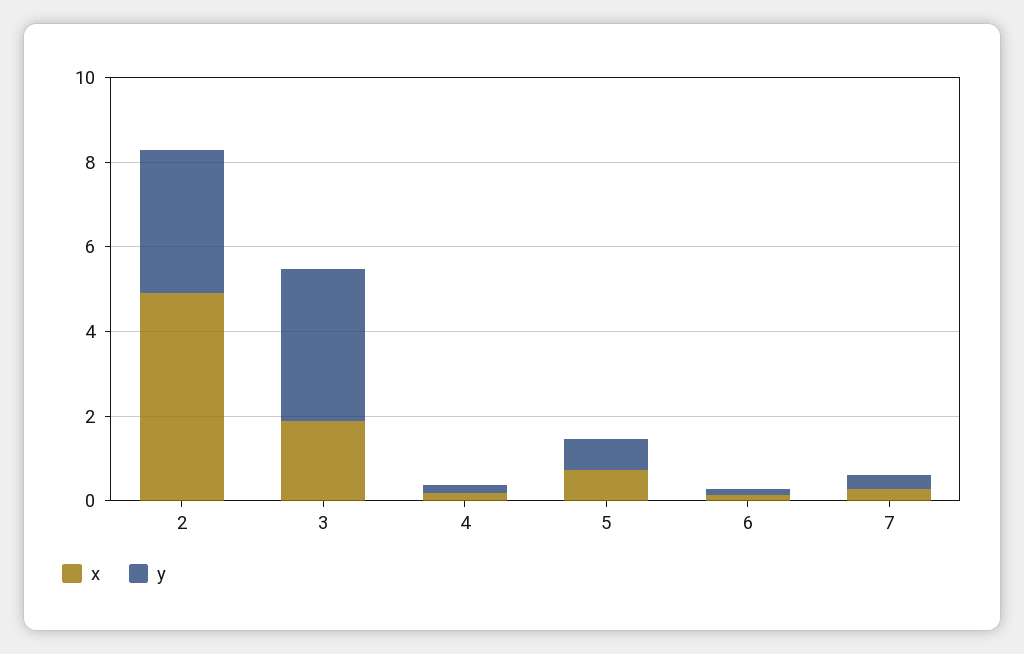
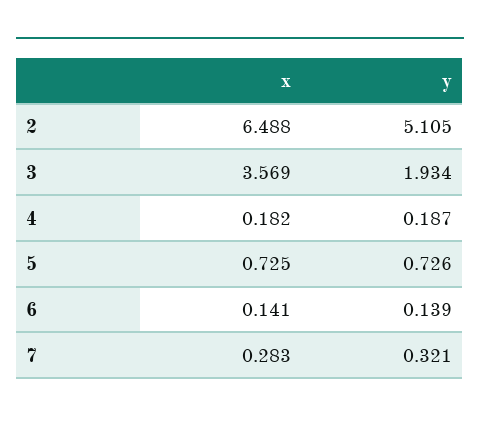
x, 2: 5 -> 6.488
y, 2: 3.5 -> 5.105
x, 3: 2 -> 3.569
y, 3: 3.5 -> 1.934

